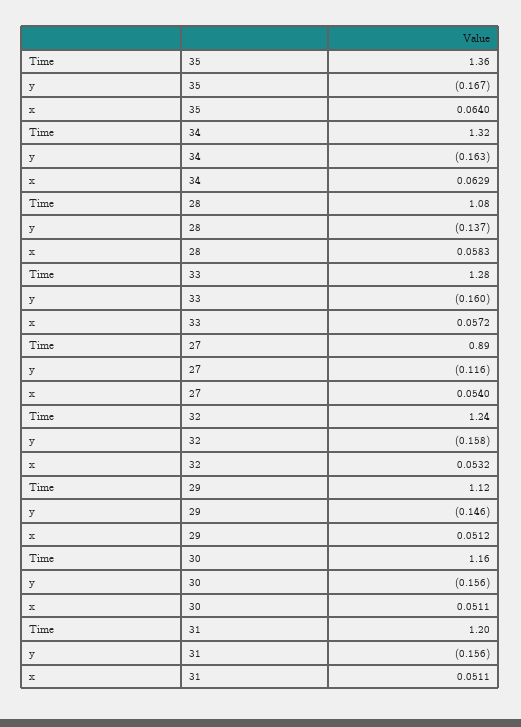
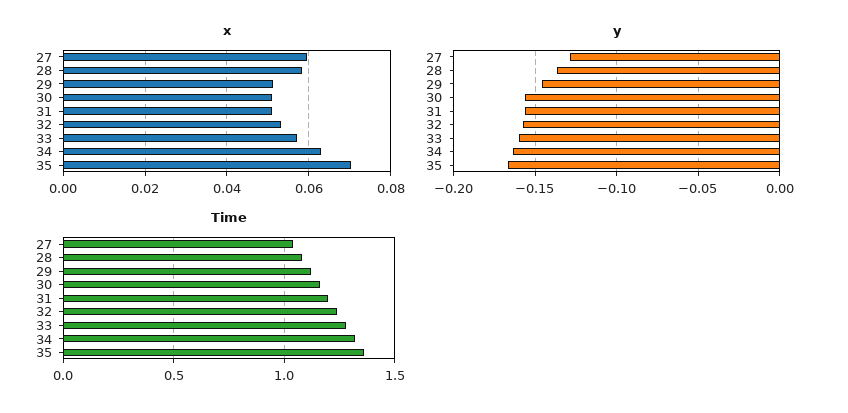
x, 35: 0.064 -> 0.07
Time, 27: 0.89 -> 1.05
y, 27: -0.116 -> -0.13
x, 27: 0.054 -> 0.06

